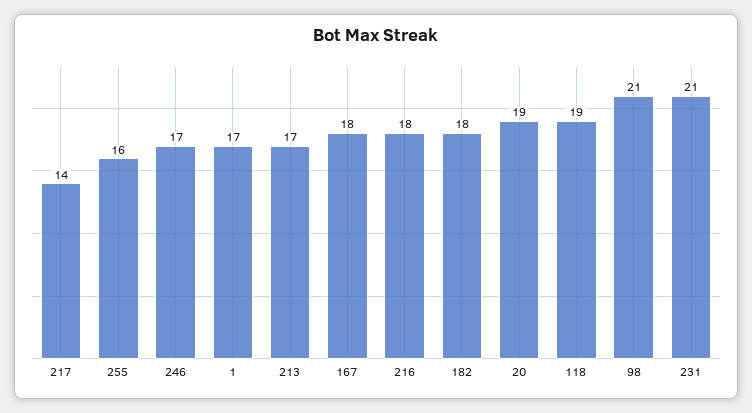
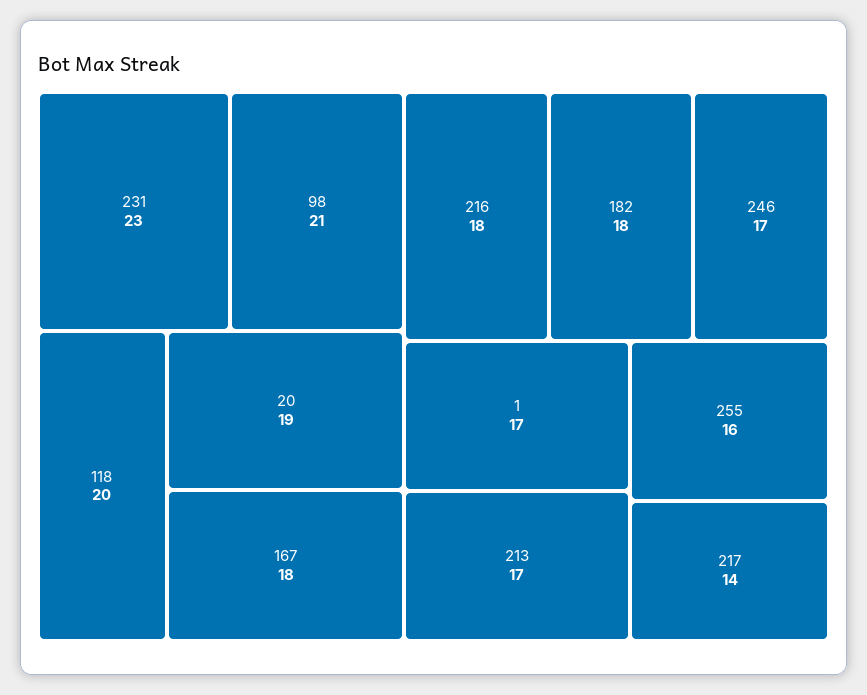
118: 19 -> 20
231: 21 -> 23

